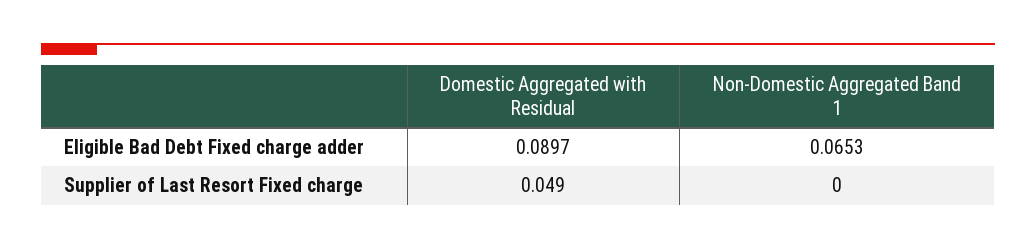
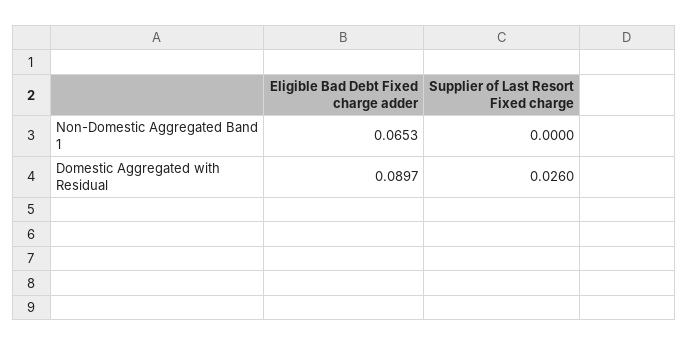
Domestic Aggregated with Residual, Supplier of Last Resort Fixed charge: 0.049 -> 0.026

